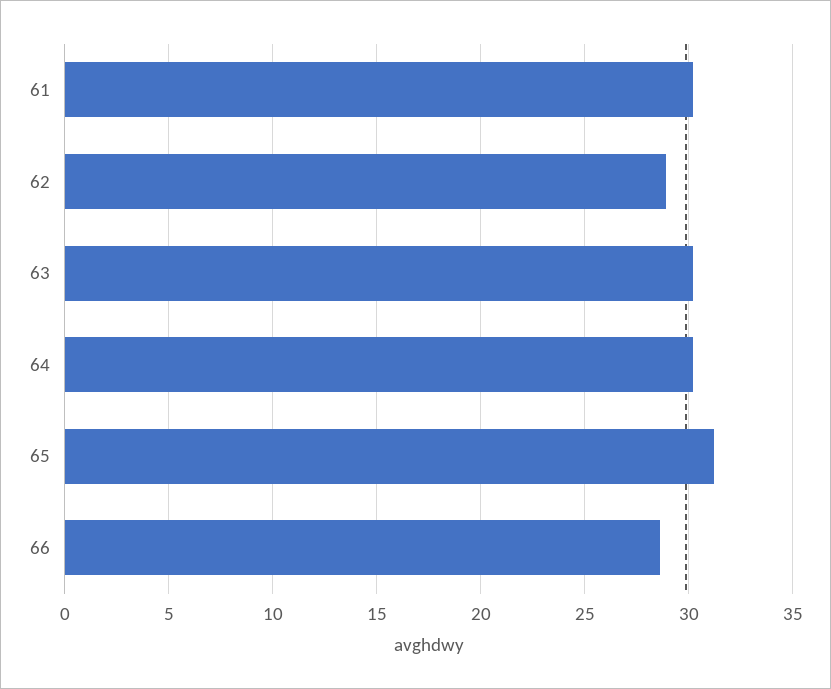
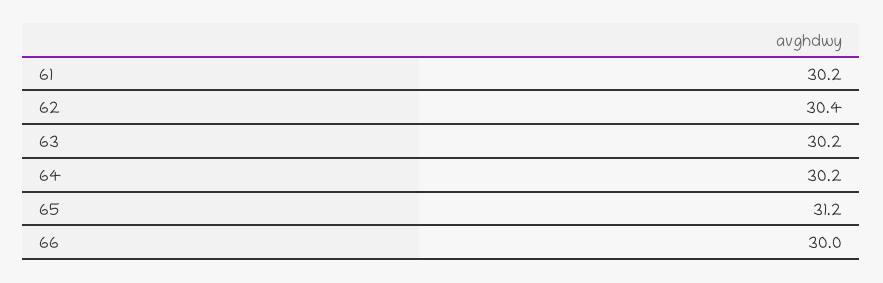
62: 29 -> 30.4
66: 28.5 -> 30

